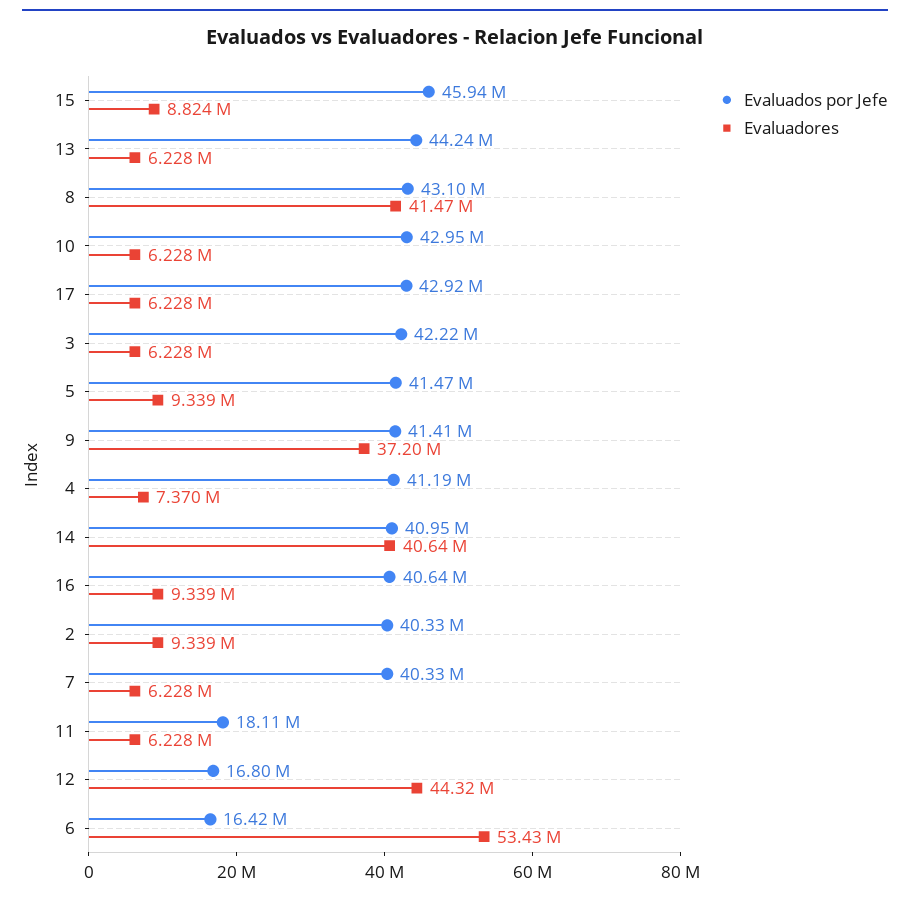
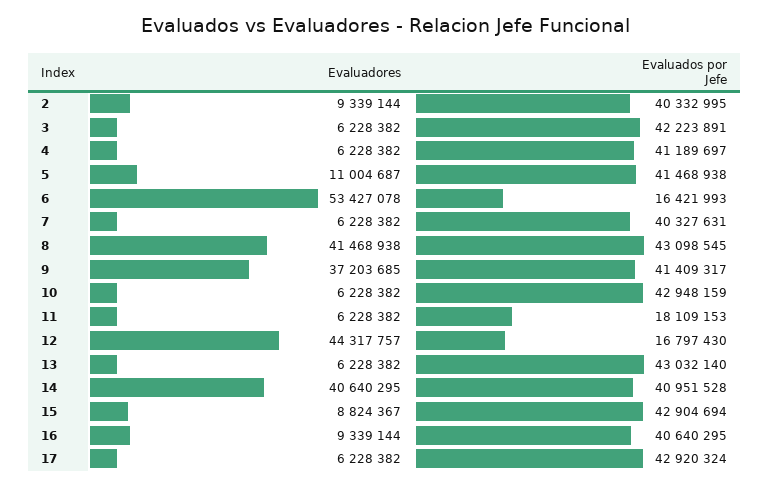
Evaluados por Jefe, 15: 45940000 -> 42904694
Evaluados por Jefe, 13: 44240000 -> 43032140
Evaluadores, 5: 9339000 -> 11004687
Evaluadores, 4: 7370000 -> 6228382

